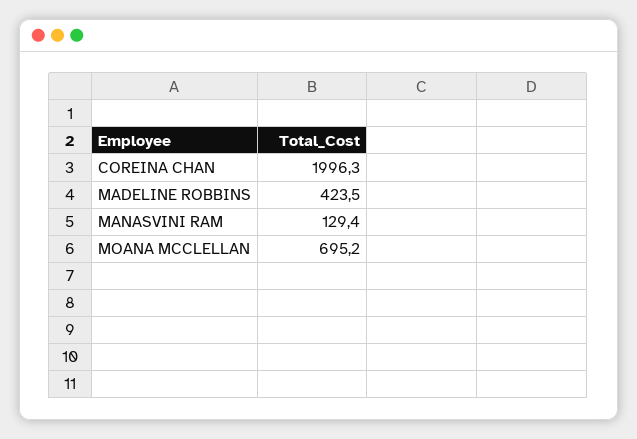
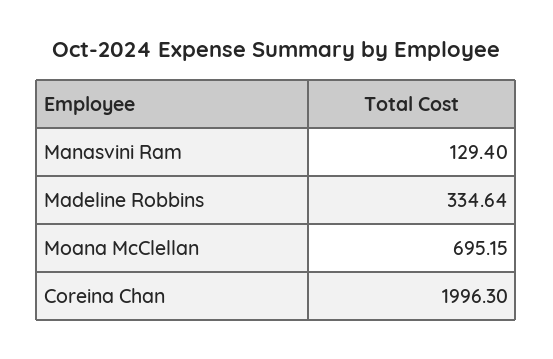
MADELINE ROBBINS: 423.5 -> 334.64

